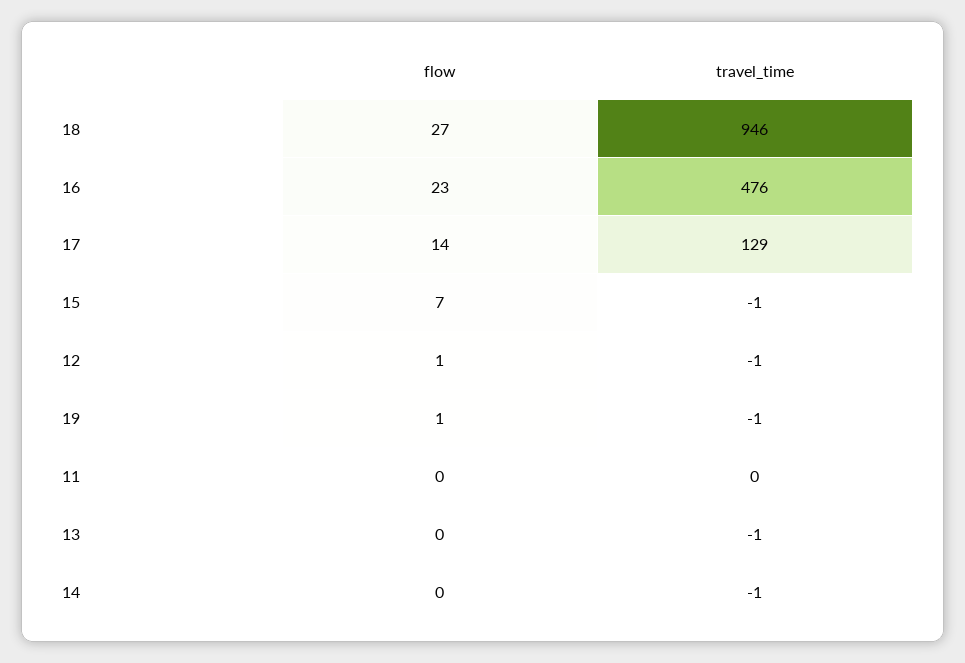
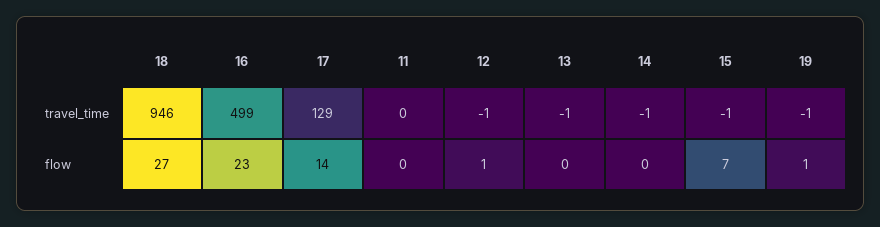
travel_time, 16: 476 -> 499

